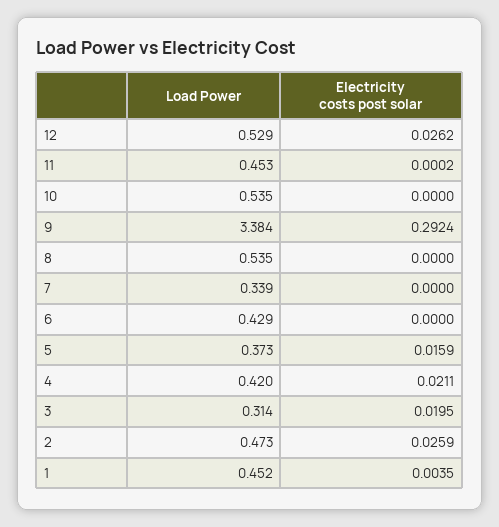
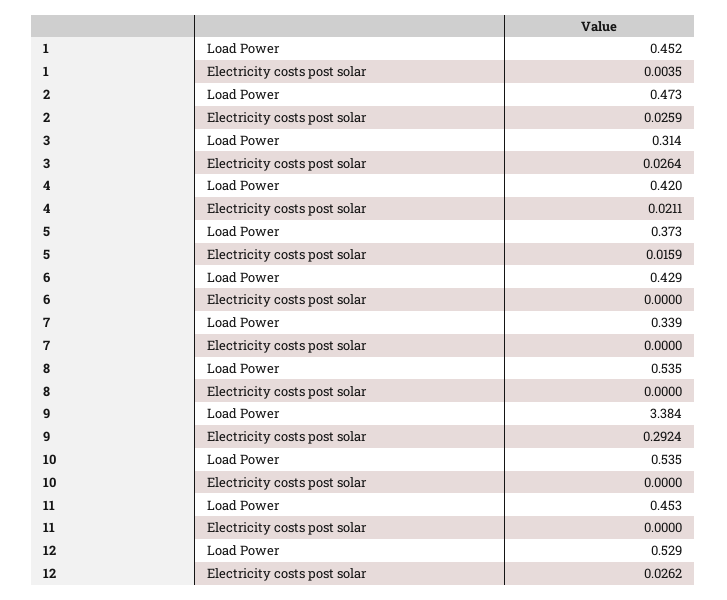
Electricity costs post solar, 11: 0.0002 -> 0
Electricity costs post solar, 3: 0.0195 -> 0.0264

